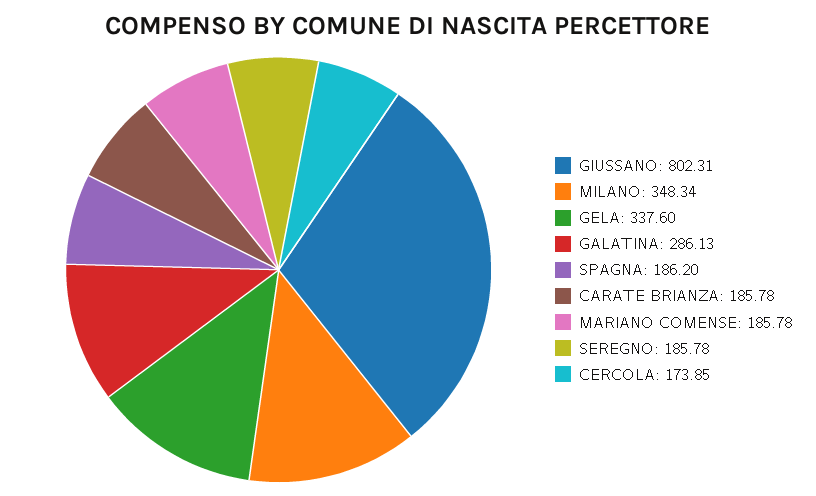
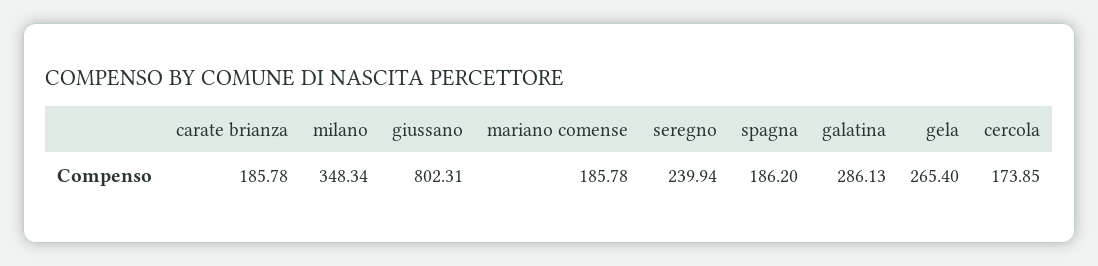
GELA: 337.6 -> 265.4
SEREGNO: 185.78 -> 239.94

